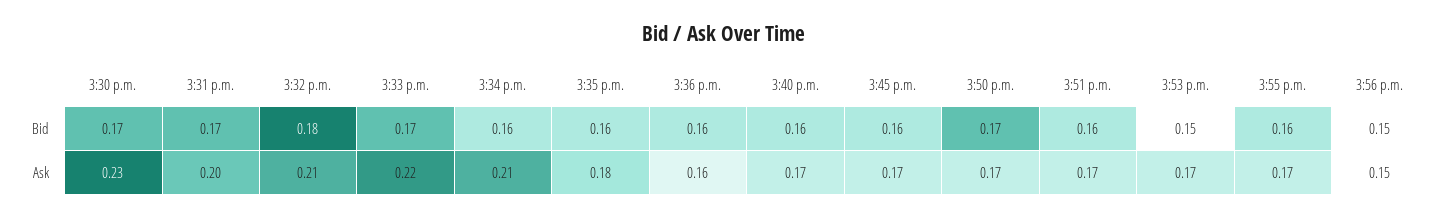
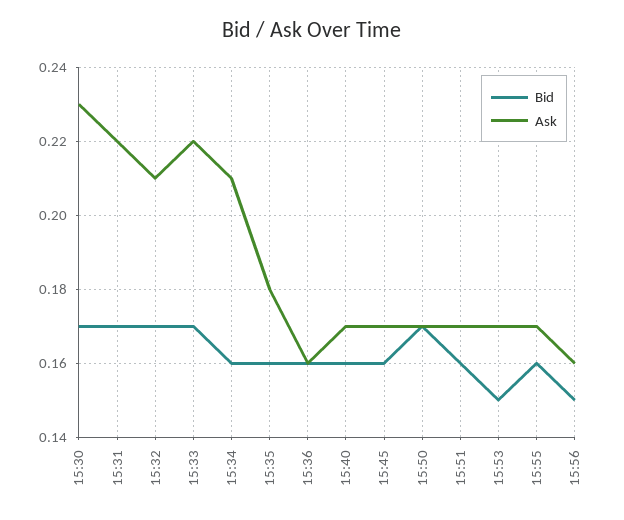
Bid, 3:32 p.m.: 0.18 -> 0.17
Ask, 3:31 p.m.: 0.2 -> 0.22
Ask, 3:56 p.m.: 0.15 -> 0.16

